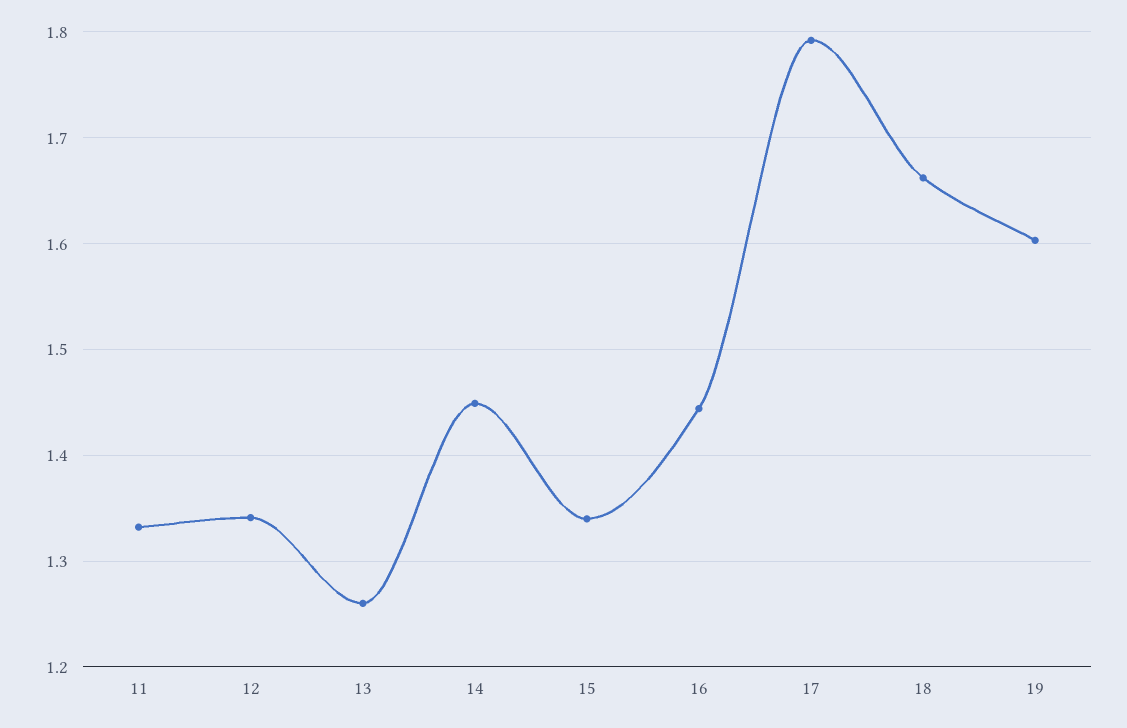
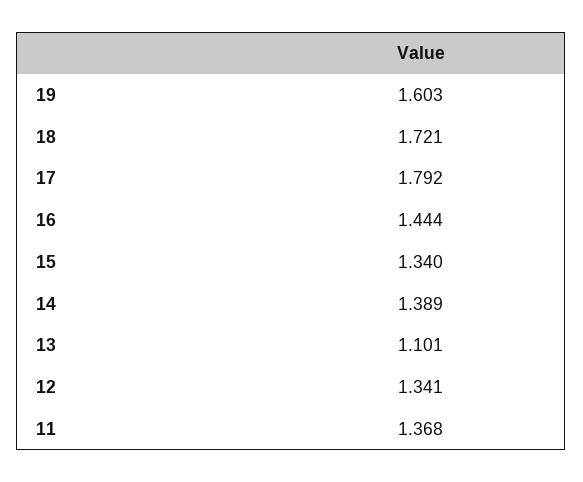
11: 1.33 -> 1.368
13: 1.26 -> 1.101
14: 1.45 -> 1.389
18: 1.66 -> 1.721

